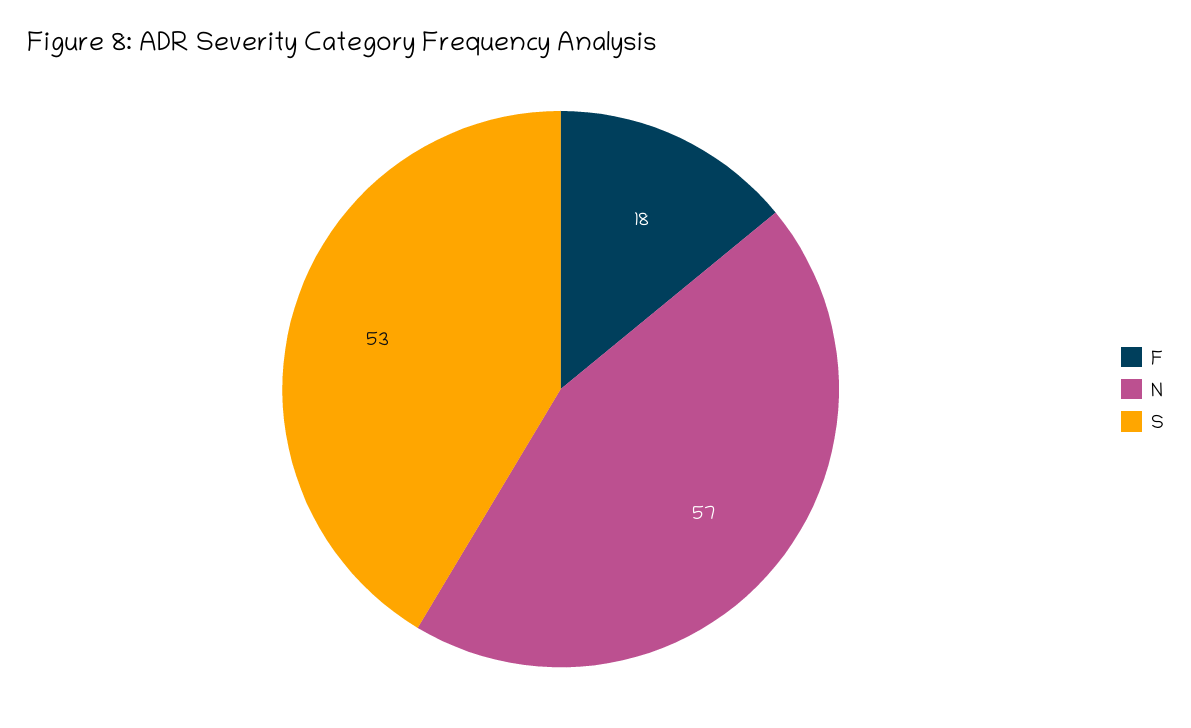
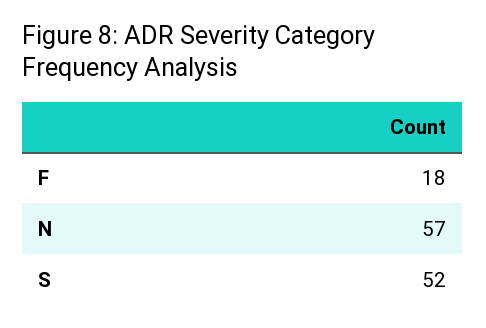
S: 53 -> 52

